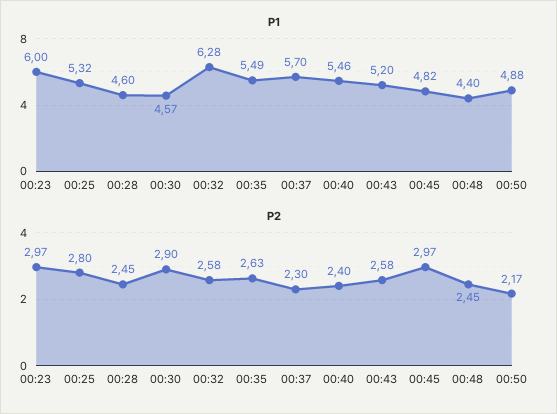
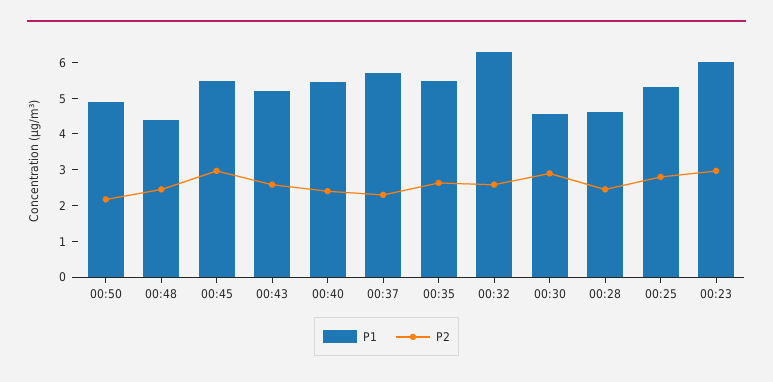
P1, 00:45: 4.82 -> 5.5

